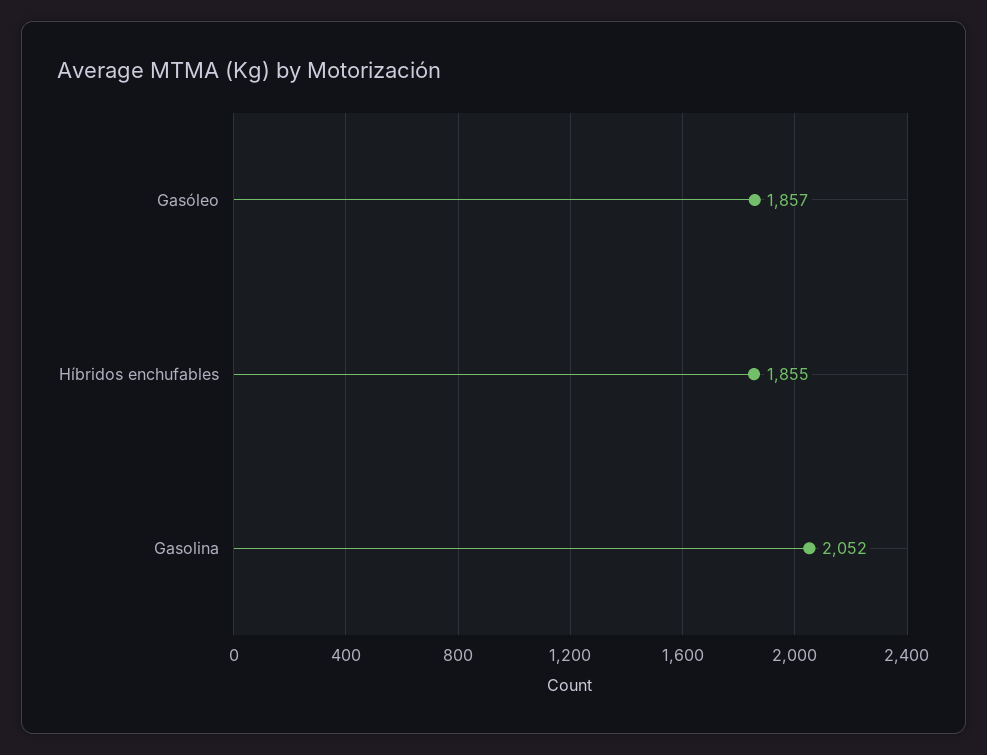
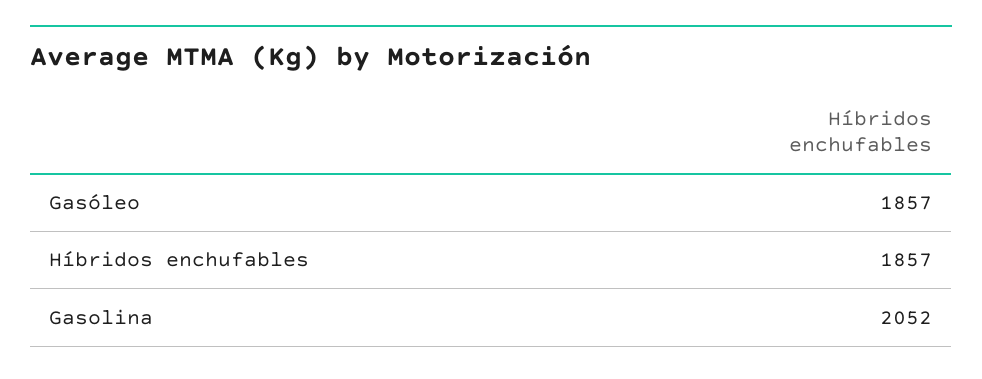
Híbridos enchufables: 1855 -> 1857

